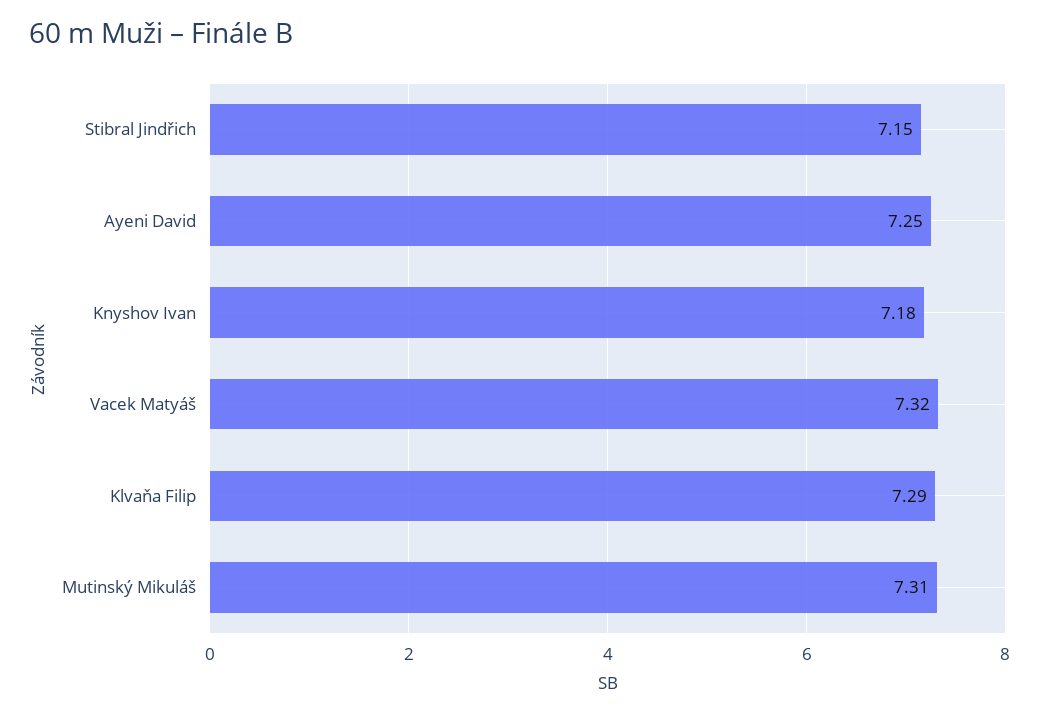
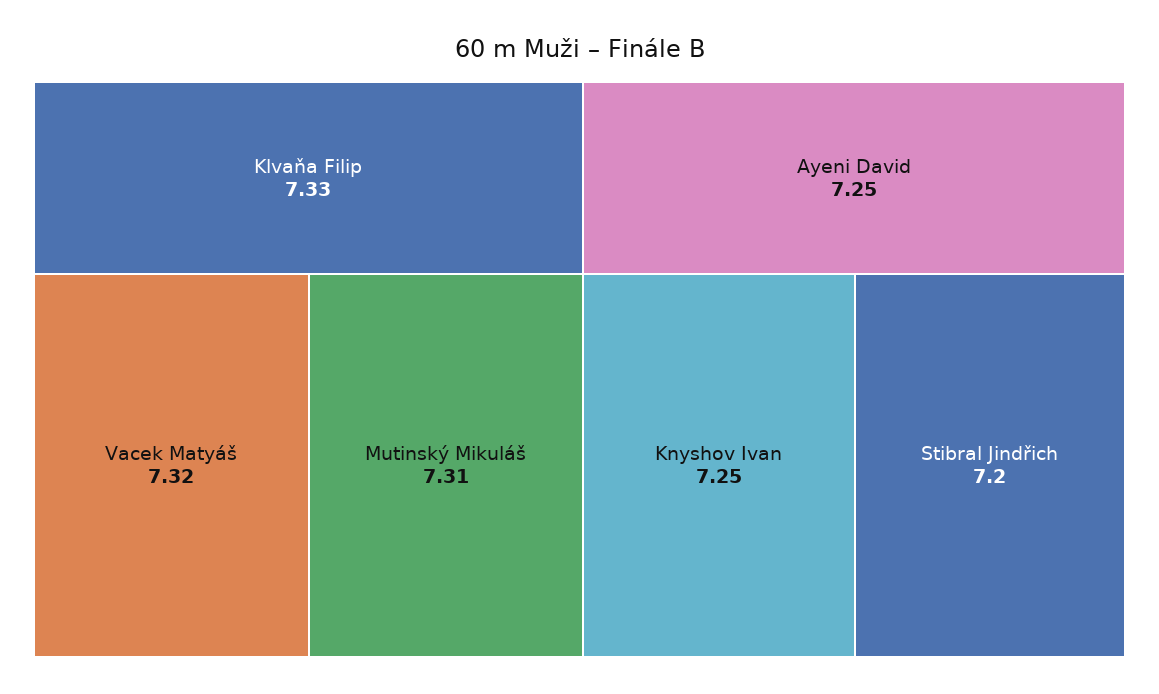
Stibral Jindřich: 7.15 -> 7.2
Knyshov Ivan: 7.18 -> 7.25
Klvaňa Filip: 7.29 -> 7.33

